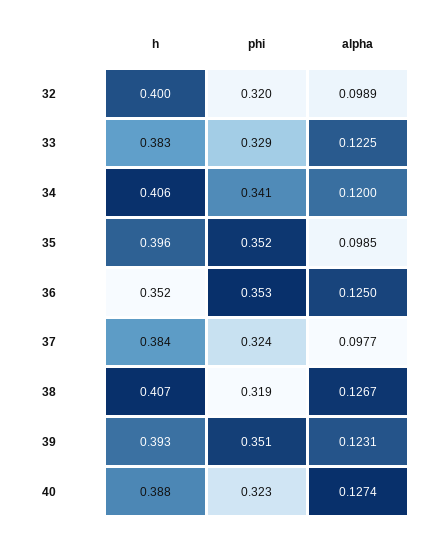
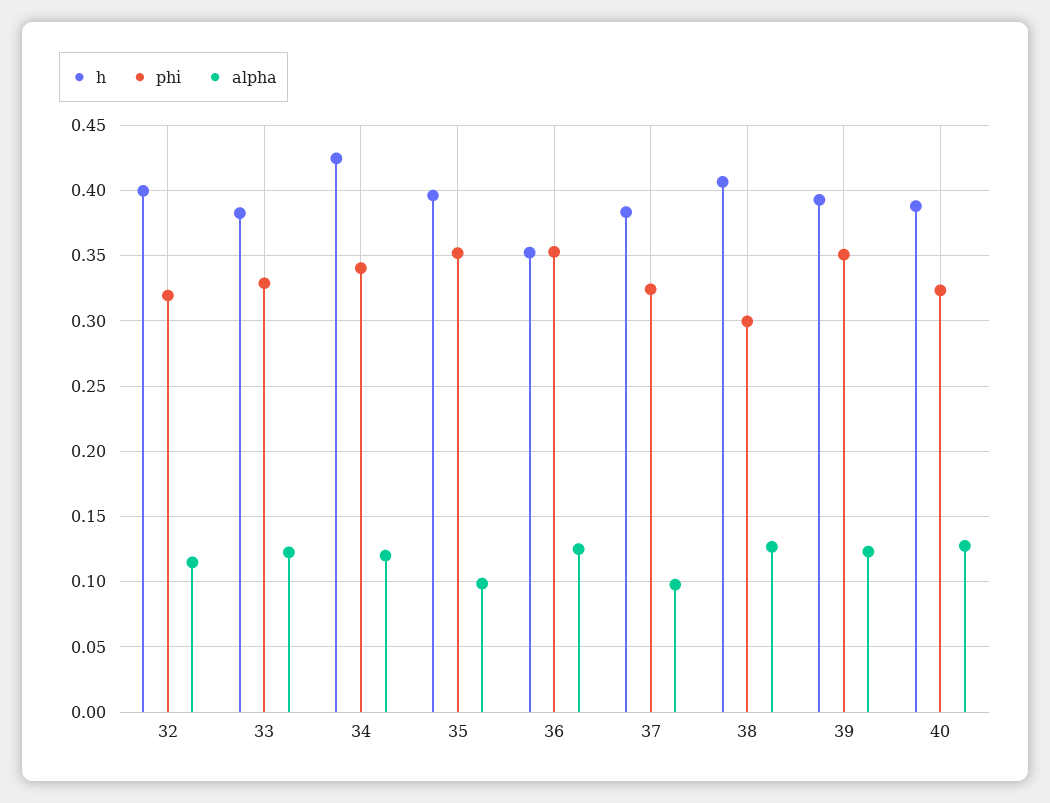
alpha, 32: 0.0989 -> 0.115
h, 34: 0.406 -> 0.425
phi, 38: 0.319 -> 0.3

